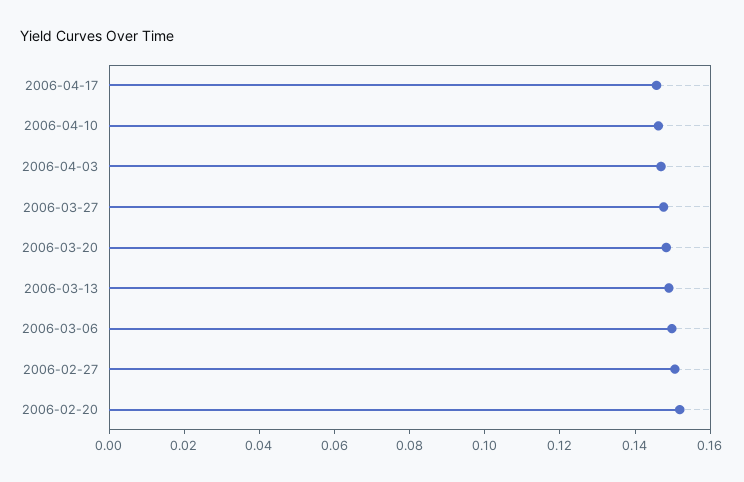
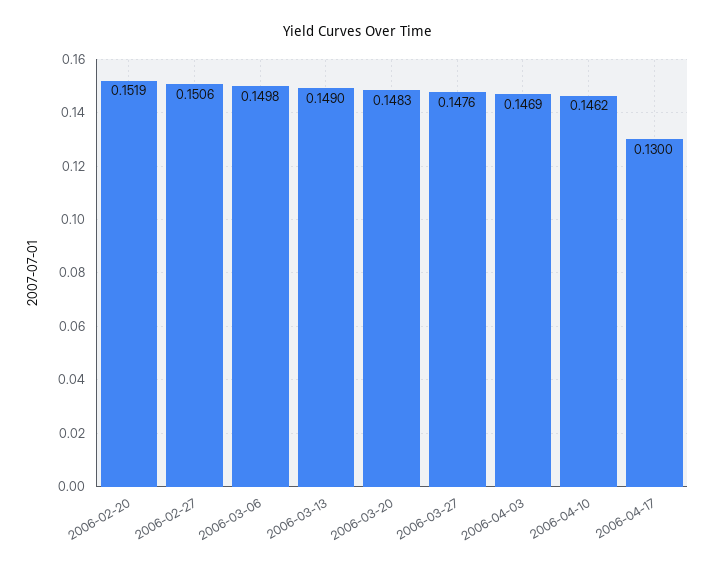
2006-04-17: 0.145 -> 0.13

